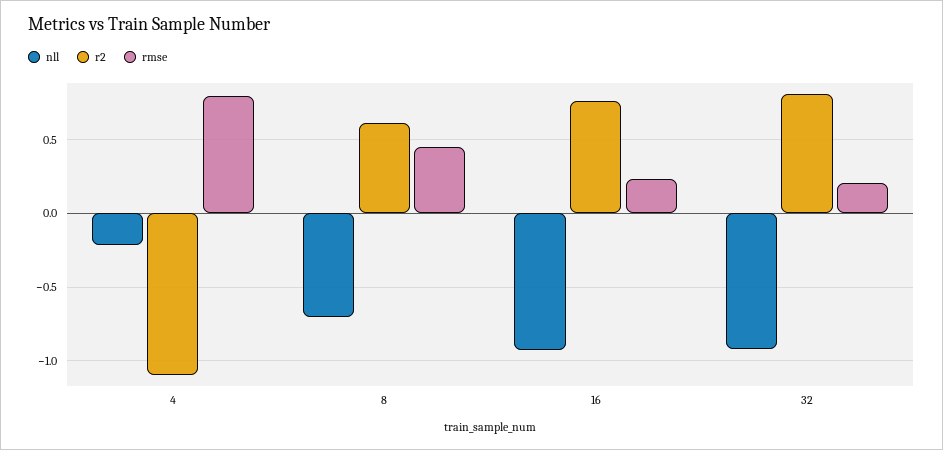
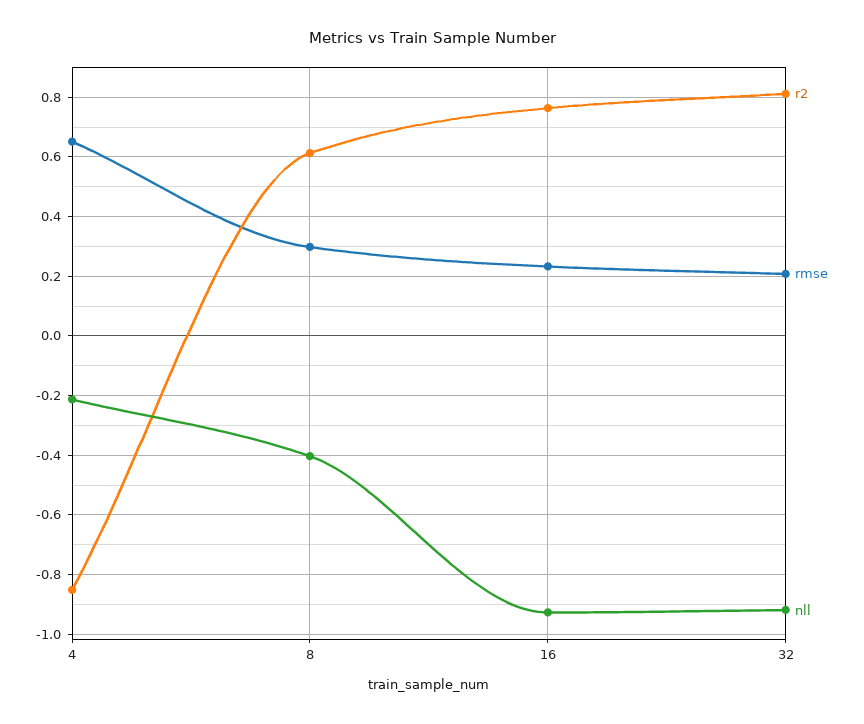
r2, 4: -1.1 -> -0.85
rmse, 4: 0.8 -> 0.65
nll, 8: -0.7 -> -0.4
rmse, 8: 0.45 -> 0.3

